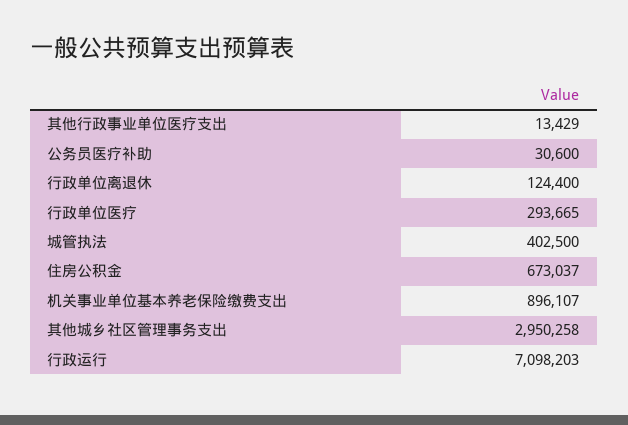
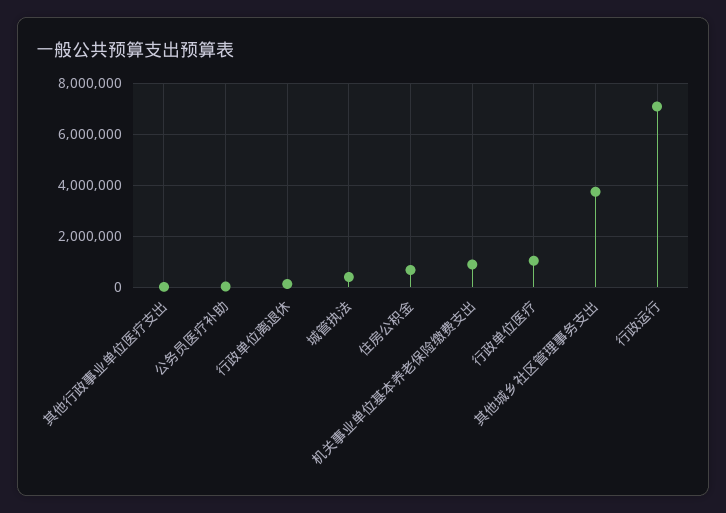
行政单位医疗: 293665 -> 1000000
其他城乡社区管理事务支出: 2950258 -> 3750000

